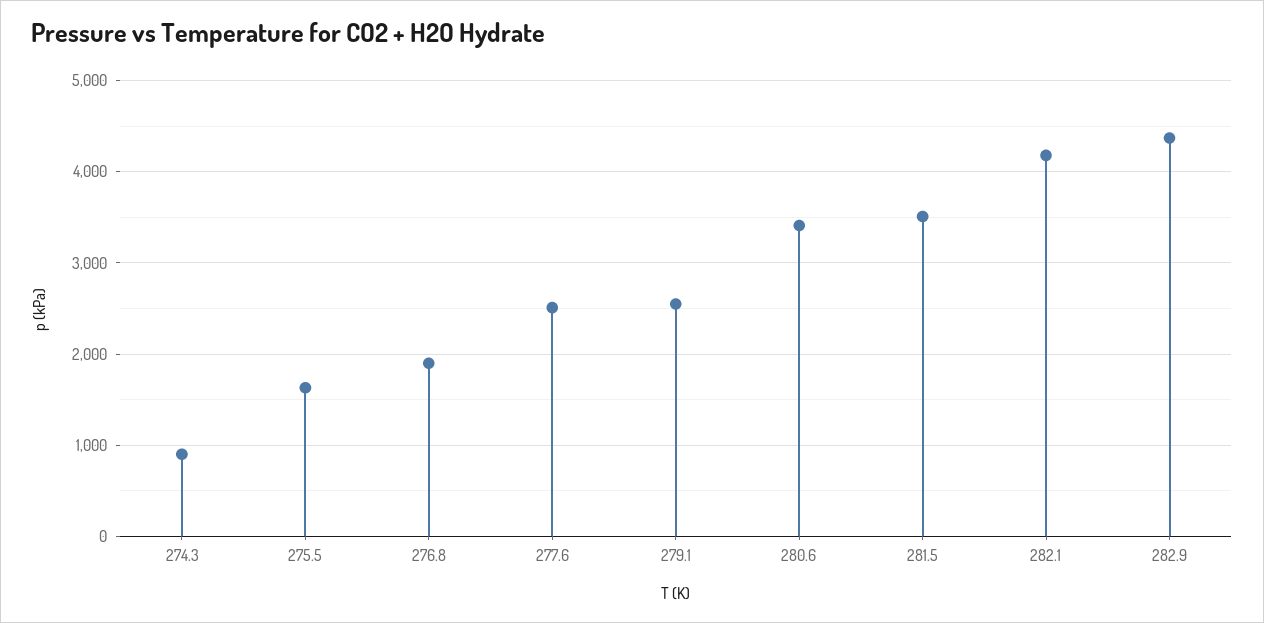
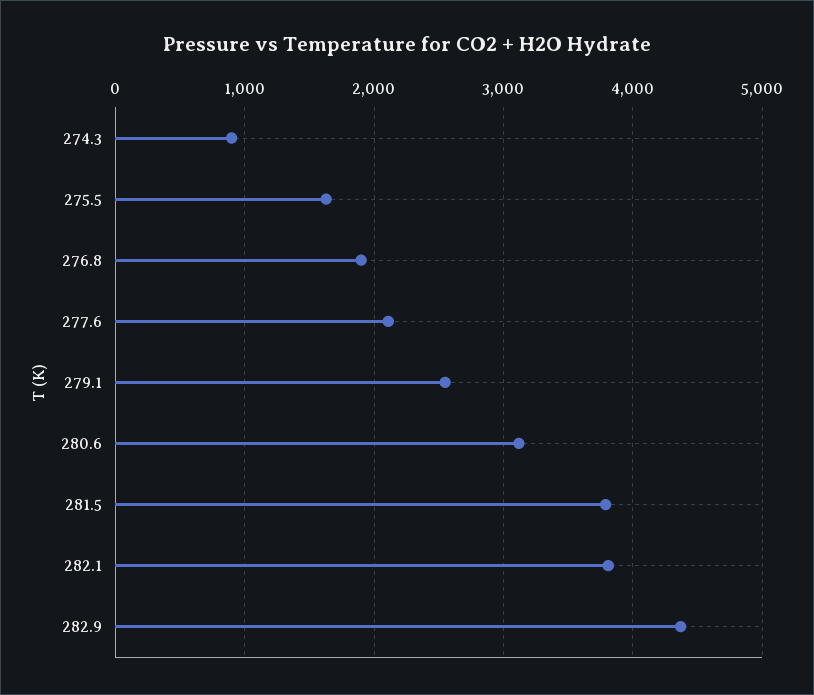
277.6: 2500 -> 2100
280.6: 3400 -> 3100
281.5: 3500 -> 3800
282.1: 4200 -> 3800

